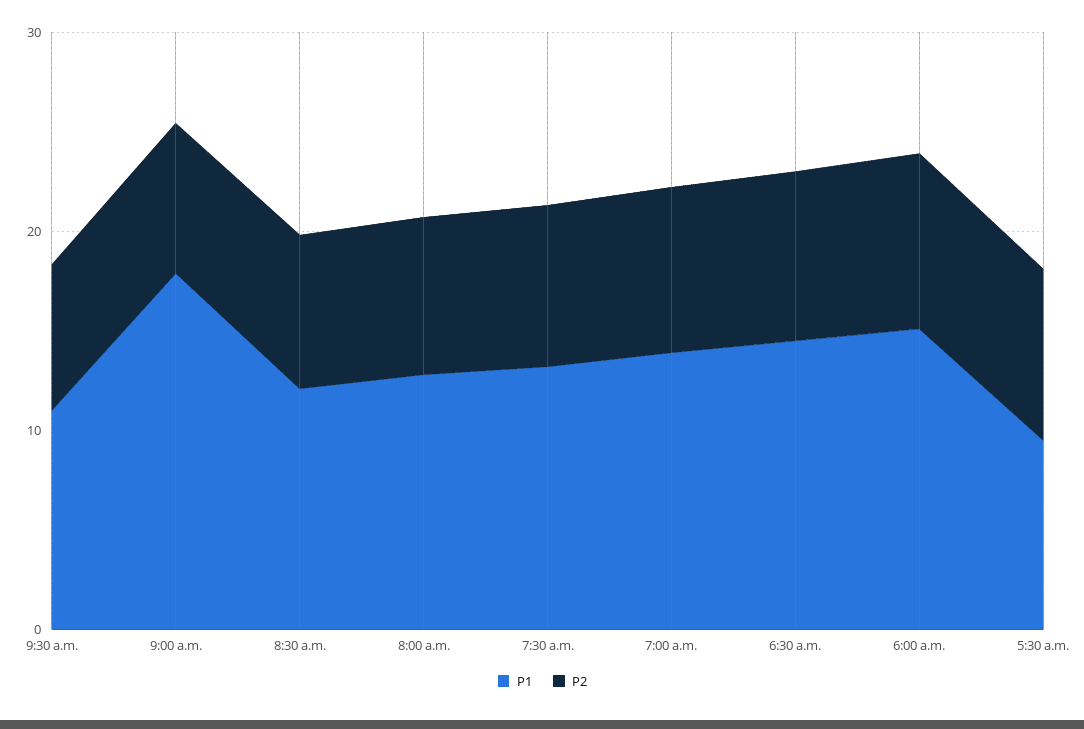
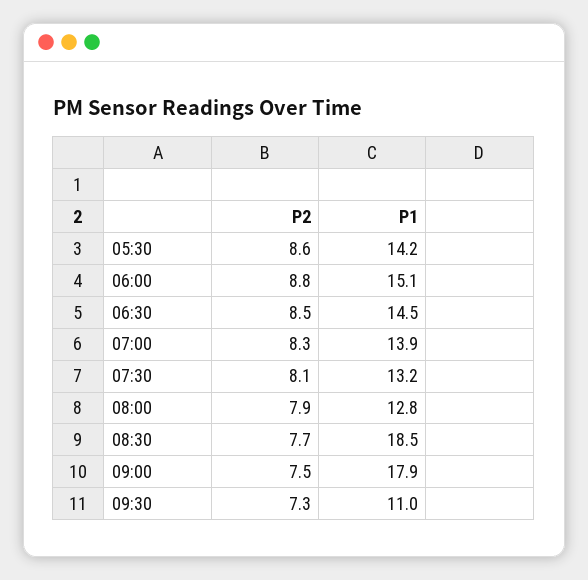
P1, 8:30 a.m.: 12 -> 18.5
P1, 5:30 a.m.: 10 -> 14.2

